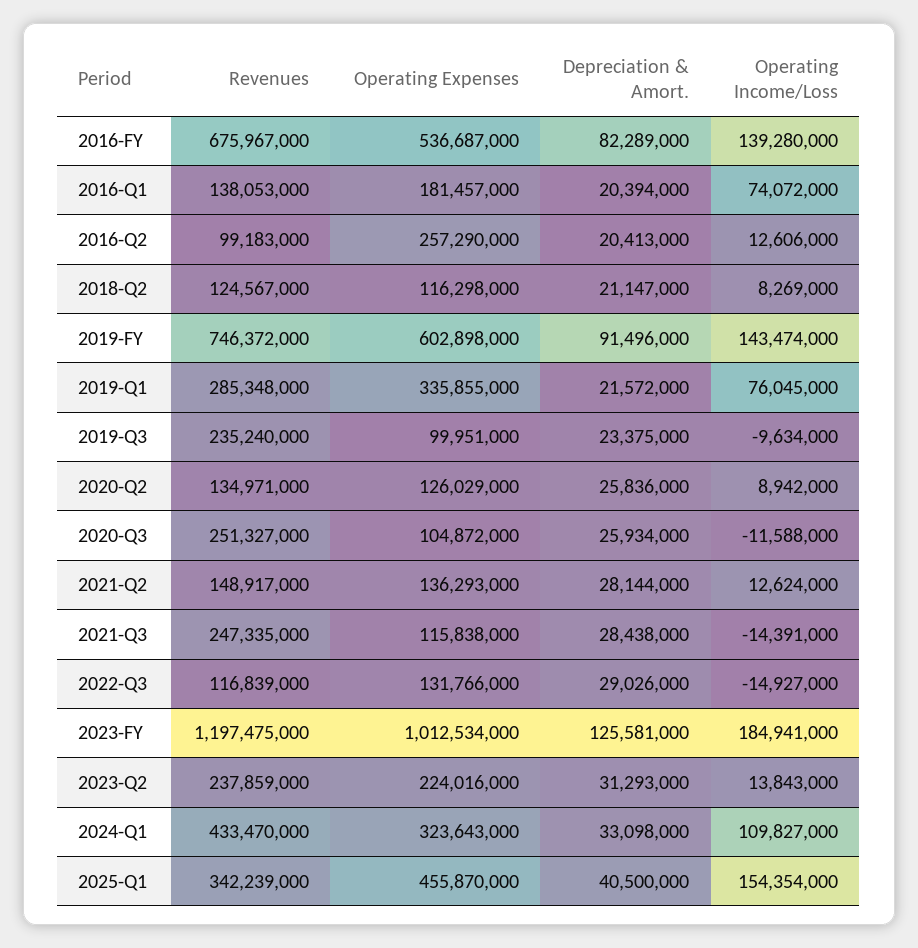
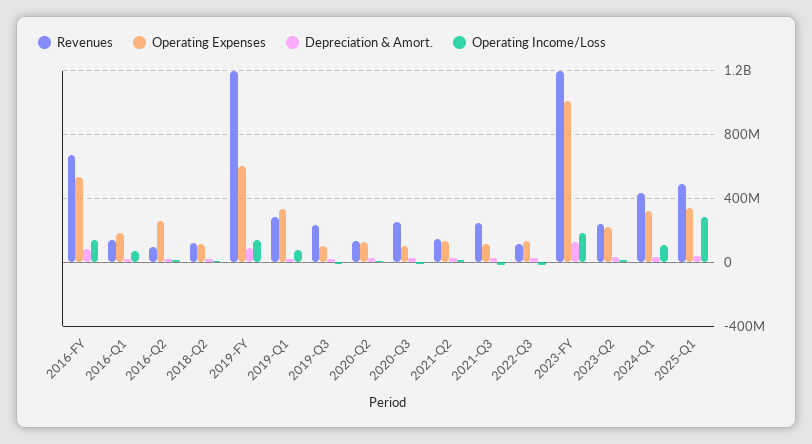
Revenues, 2019-FY: 746372000 -> 1200000000
Revenues, 2025-Q1: 342239000 -> 500000000
Operating Expenses, 2025-Q1: 455870000 -> 350000000
Operating Income/Loss, 2025-Q1: 154354000 -> 300000000

